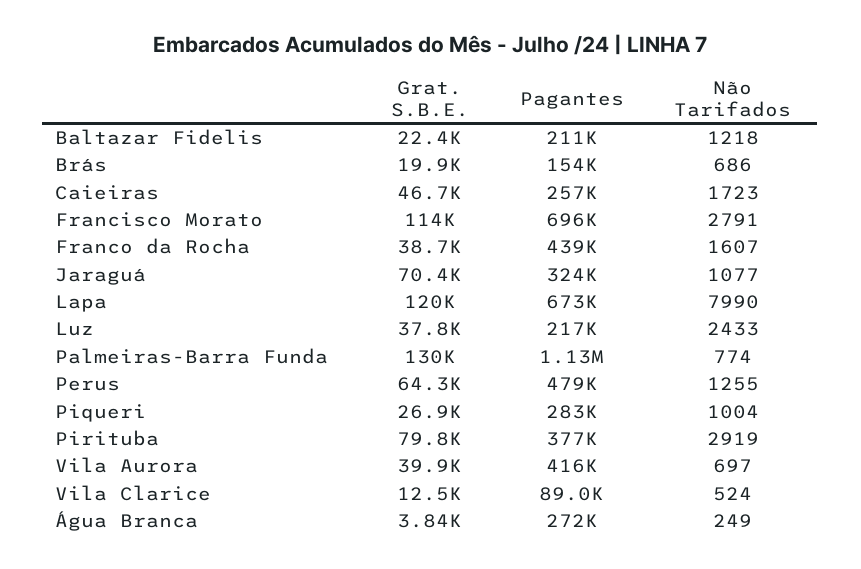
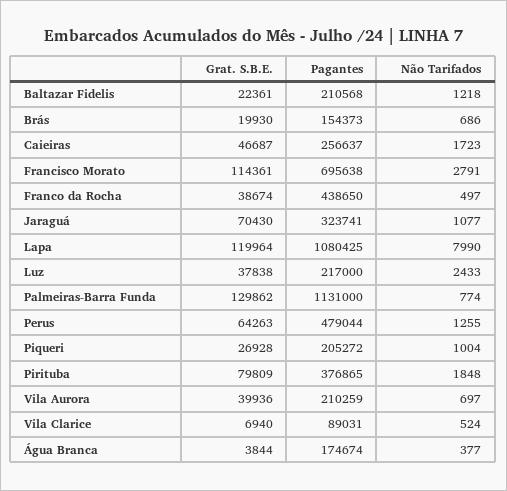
Não Tarifados, Franco da Rocha: 1607 -> 497
Pagantes, Lapa: 673000 -> 1080425
Pagantes, Piqueri: 283000 -> 205272
Não Tarifados, Pirituba: 2919 -> 1848
Pagantes, Vila Aurora: 416000 -> 210259
Grat. S.B.E., Vila Clarice: 12500 -> 6940
Pagantes, Água Branca: 272000 -> 174674
Não Tarifados, Água Branca: 249 -> 377

